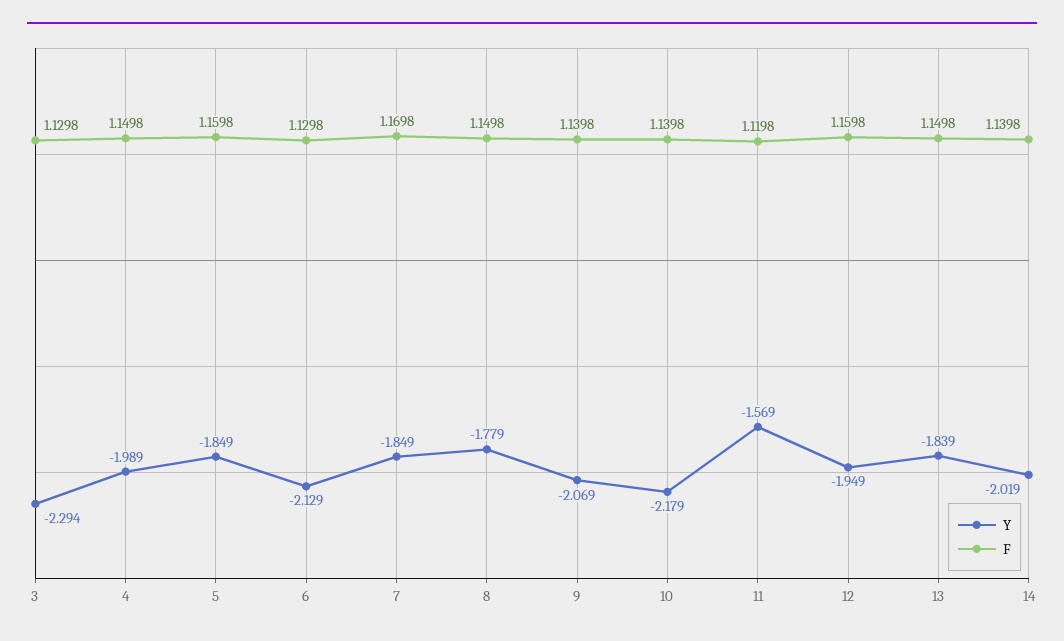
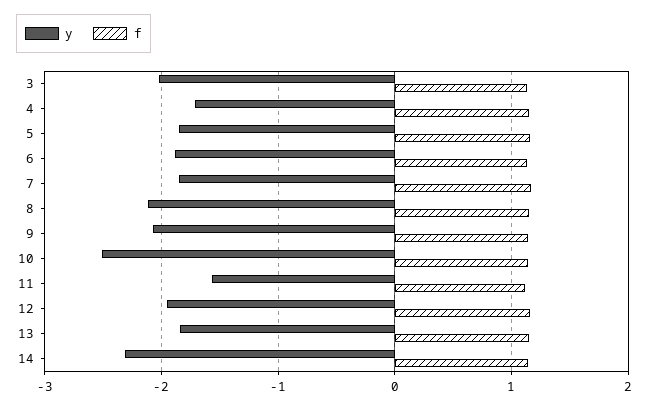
Y, 3: -2.294 -> -2
Y, 4: -1.989 -> -1.7
Y, 6: -2.129 -> -1.9
Y, 8: -1.779 -> -2.1
Y, 10: -2.179 -> -2.5
Y, 14: -2.019 -> -2.3

